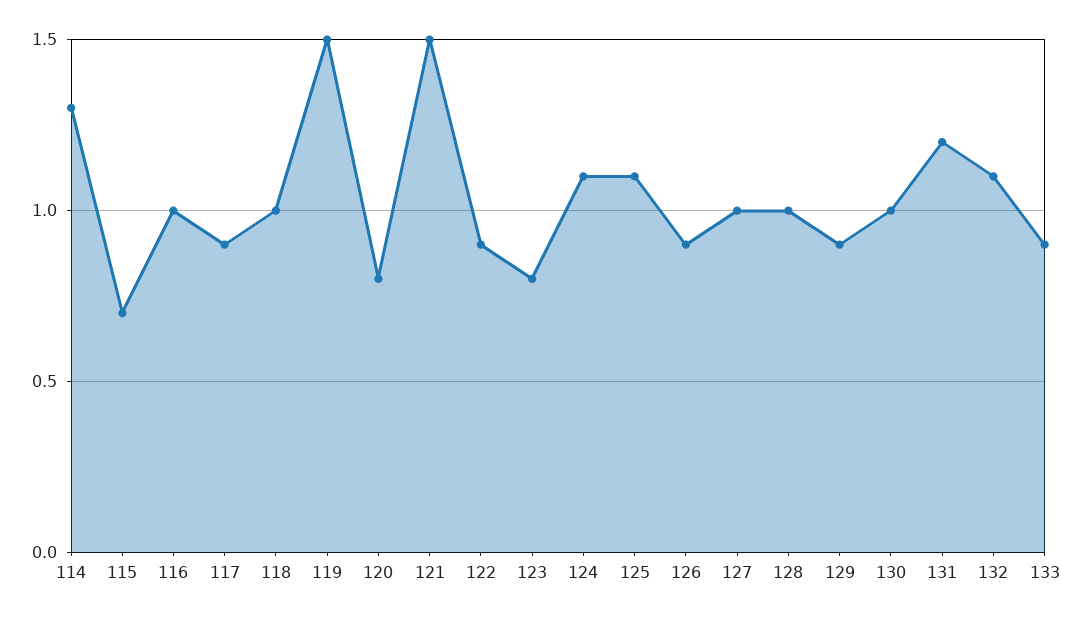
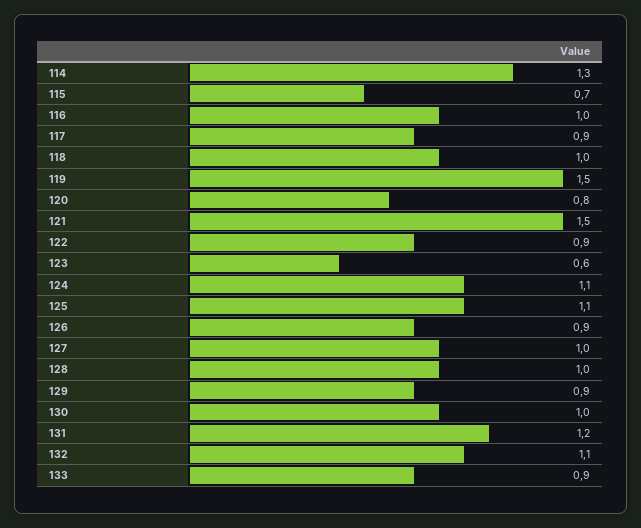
123: 0.8 -> 0.6

